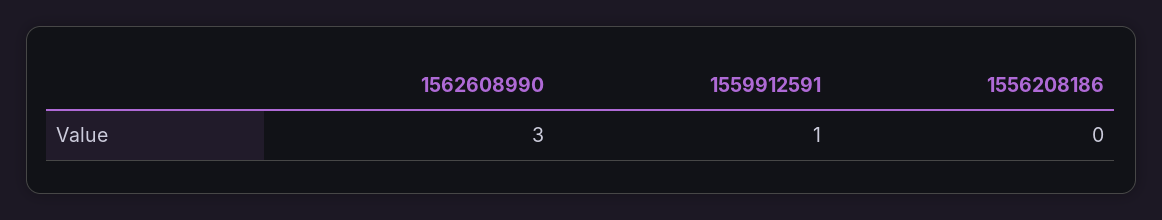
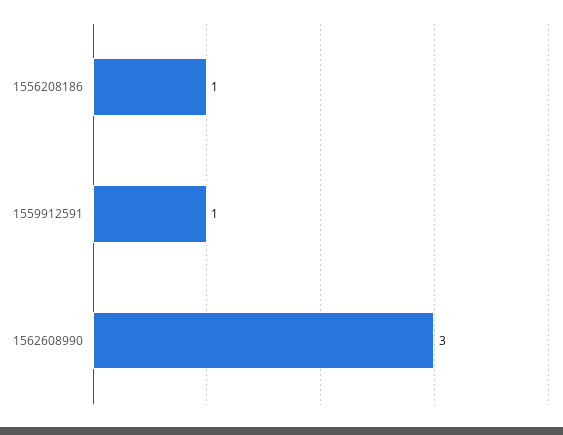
1556208186: 0 -> 1

